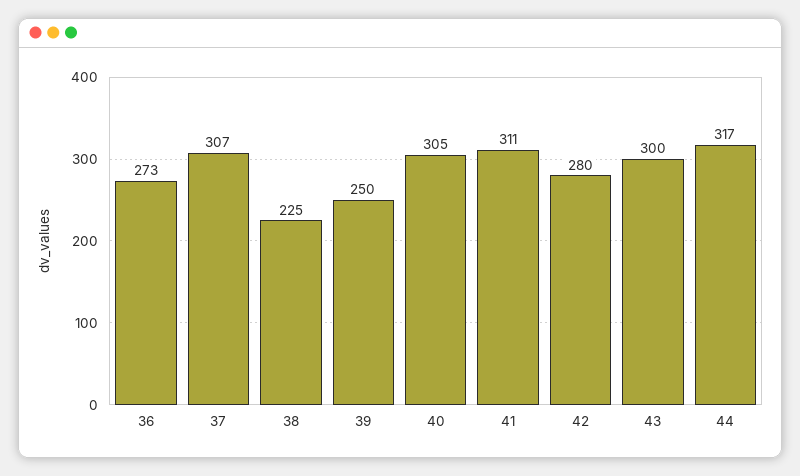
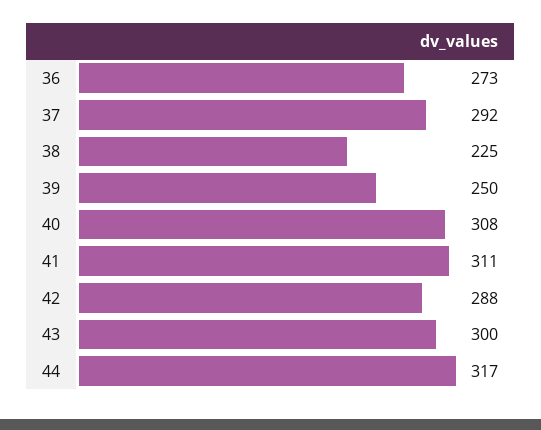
37: 307 -> 292
40: 305 -> 308
42: 280 -> 288

